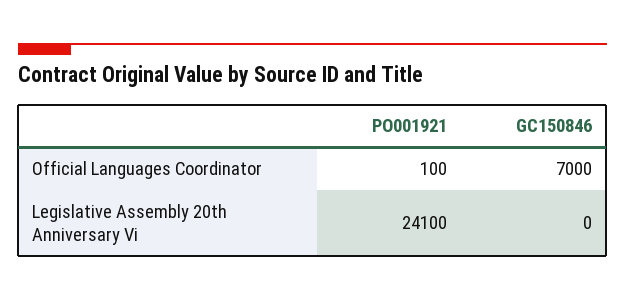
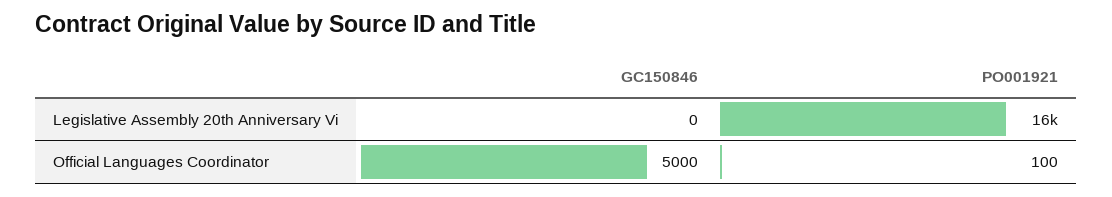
GC150846, Official Languages Coordinator: 7000 -> 5000
PO001921, Legislative Assembly 20th Anniversary Vi: 24100 -> 16000

